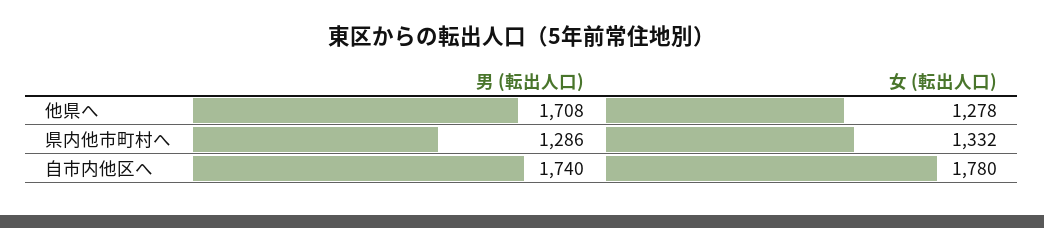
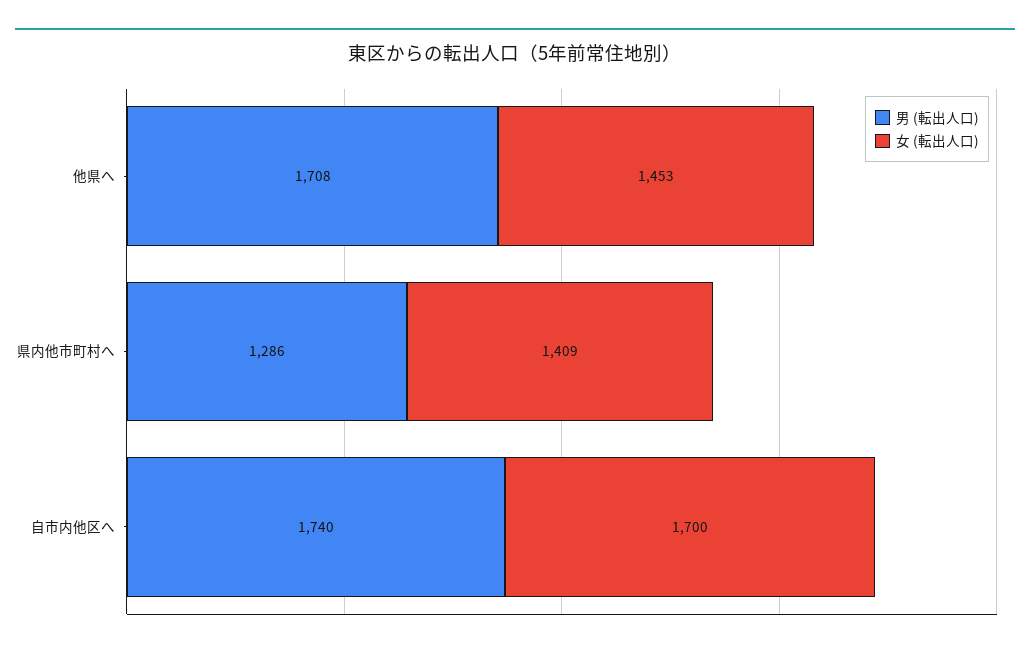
女 (転出人口), 他県へ: 1278 -> 1453
女 (転出人口), 県内他市町村へ: 1332 -> 1409
女 (転出人口), 自市内他区へ: 1780 -> 1700

